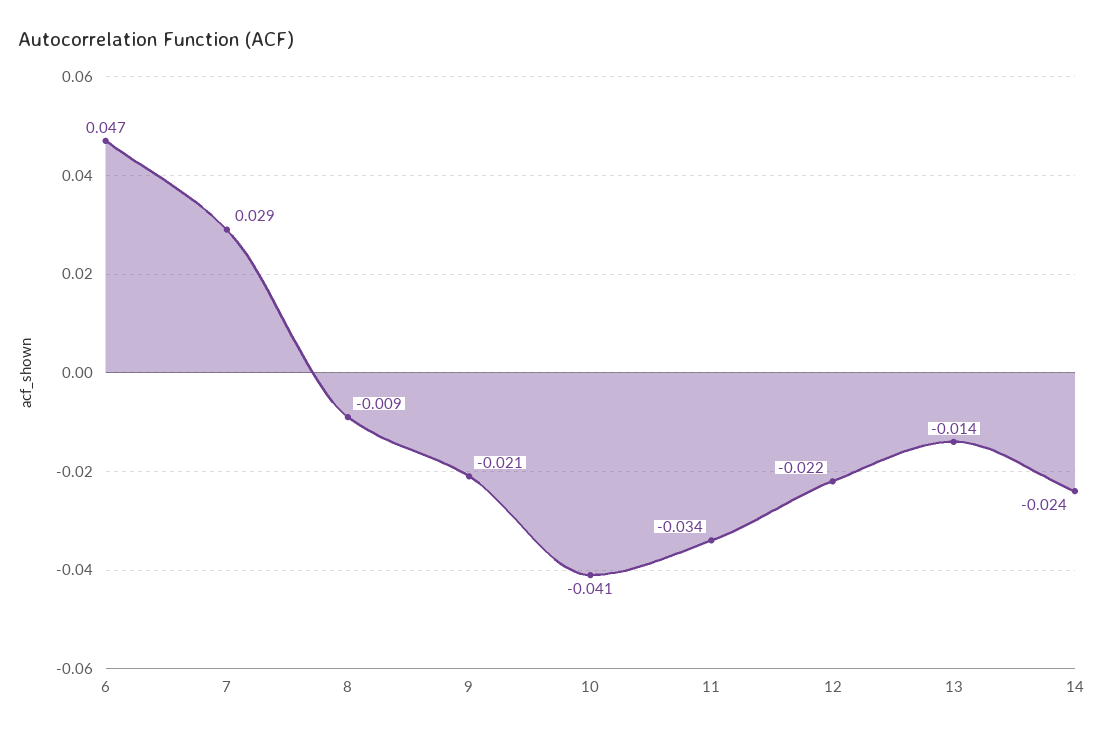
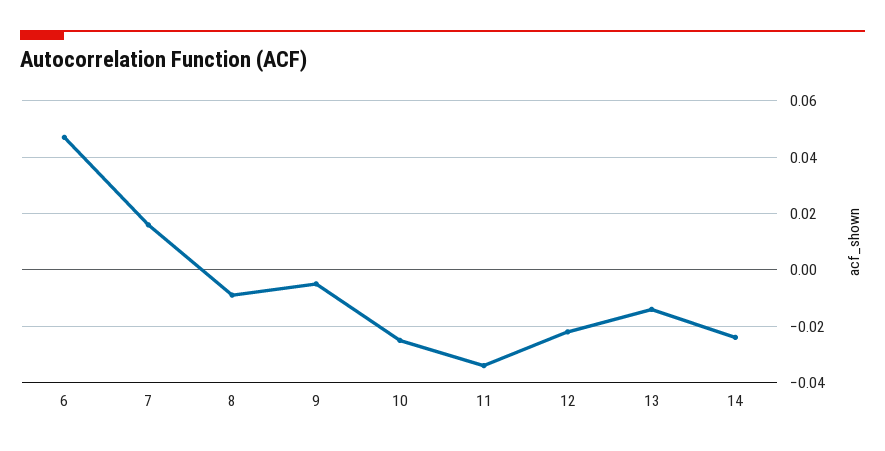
7: 0.029 -> 0.015
9: -0.021 -> -0.005
10: -0.041 -> -0.025

